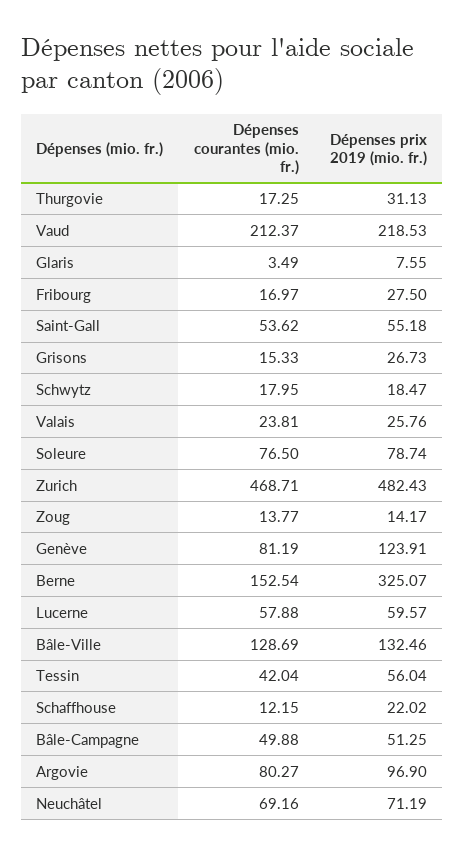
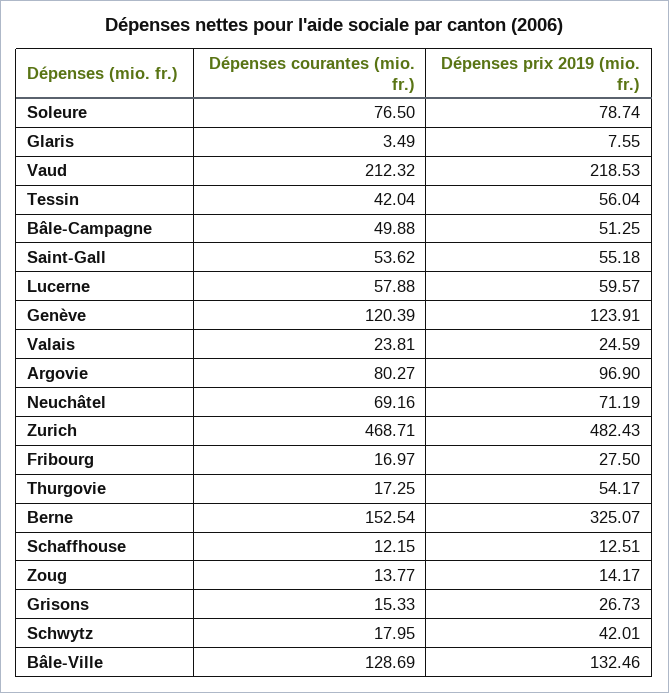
Dépenses prix 2019 (mio. fr.), Thurgovie: 31.13 -> 54.17
Dépenses courantes (mio. fr.), Vaud: 212.37 -> 212.32
Dépenses prix 2019 (mio. fr.), Schwytz: 18.47 -> 42.01
Dépenses prix 2019 (mio. fr.), Valais: 25.76 -> 24.59
Dépenses courantes (mio. fr.), Genève: 81.19 -> 120.39
Dépenses prix 2019 (mio. fr.), Schaffhouse: 22.02 -> 12.51

